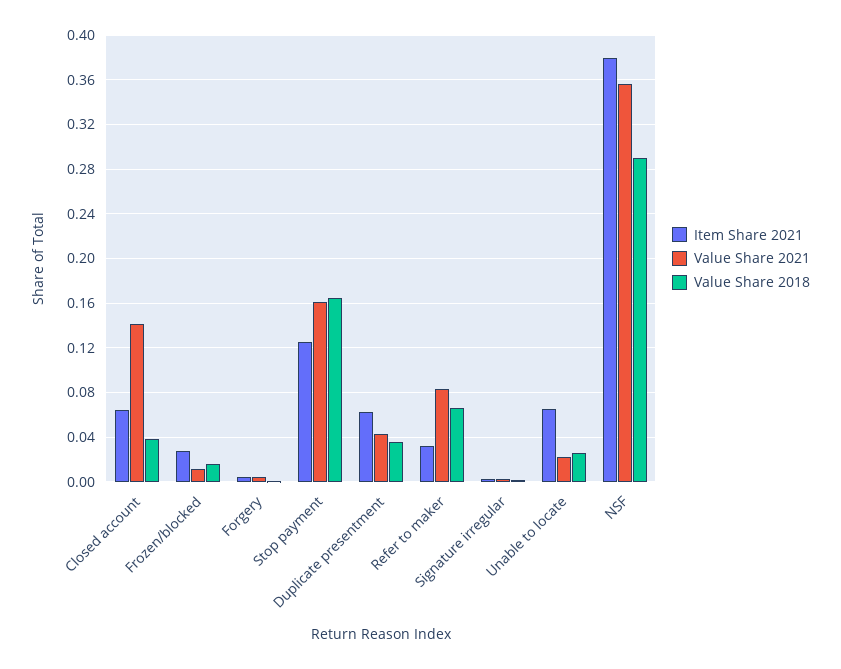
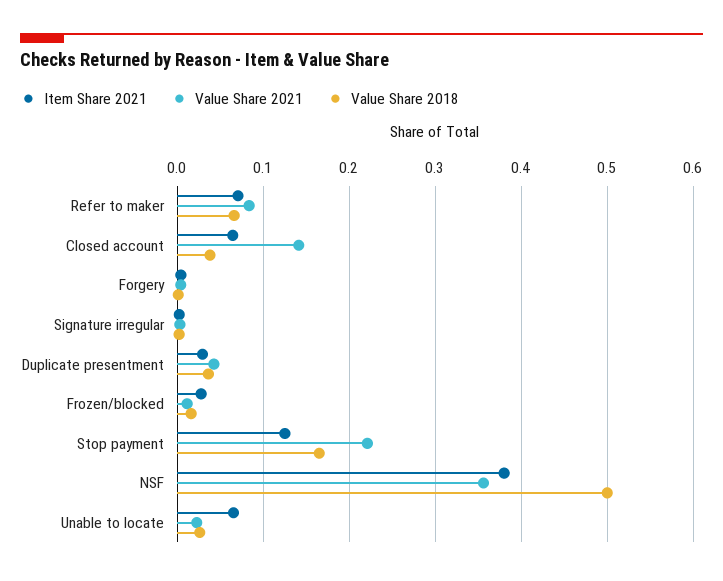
Value Share 2021, Stop payment: 0.16 -> 0.22
Item Share 2021, Duplicate presentment: 0.06 -> 0.03
Item Share 2021, Refer to maker: 0.03 -> 0.07
Value Share 2018, NSF: 0.29 -> 0.5

